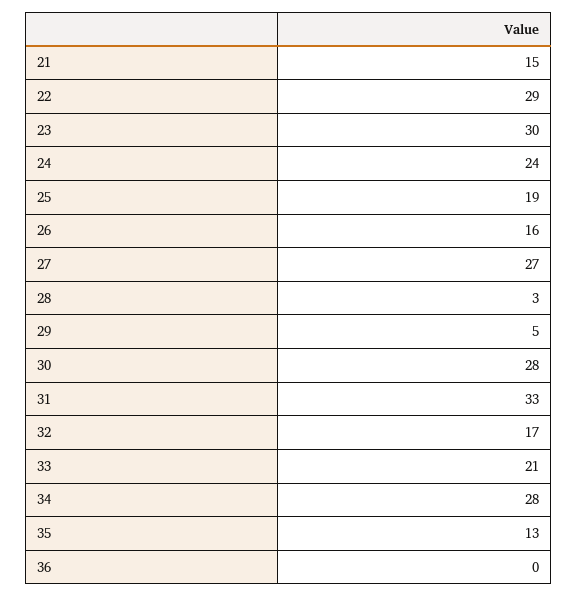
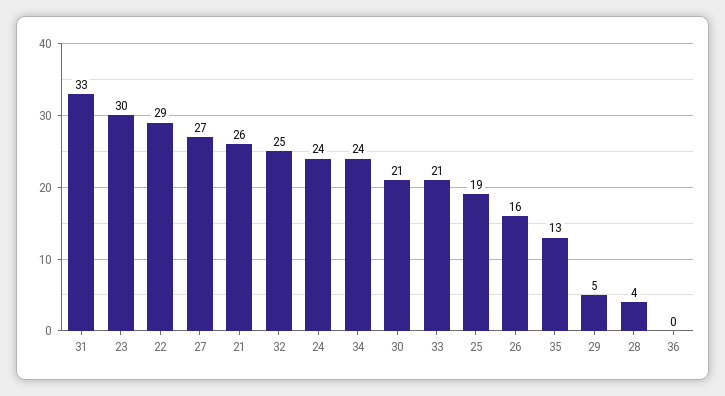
21: 15 -> 26
28: 3 -> 4
30: 28 -> 21
32: 17 -> 25
34: 28 -> 24

